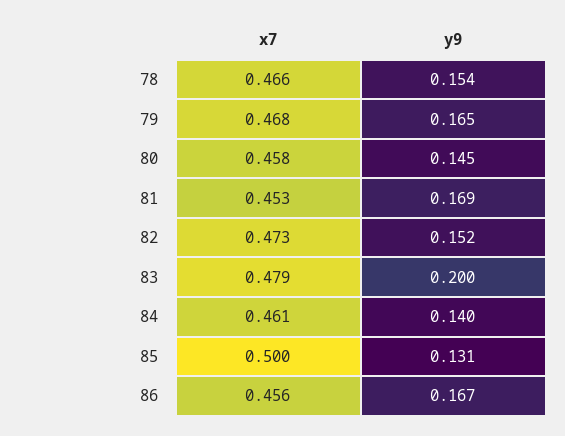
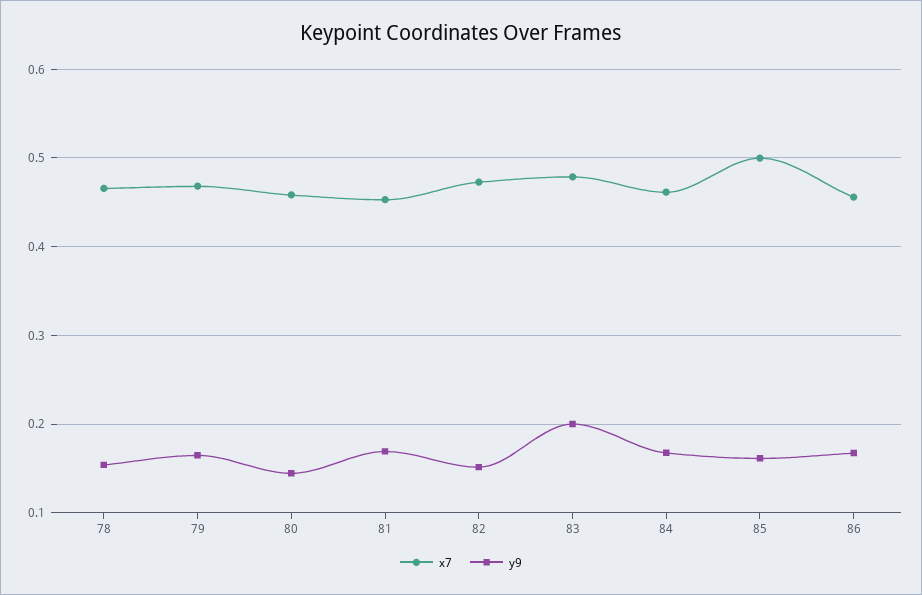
y9, 84: 0.14 -> 0.17
y9, 85: 0.131 -> 0.16

